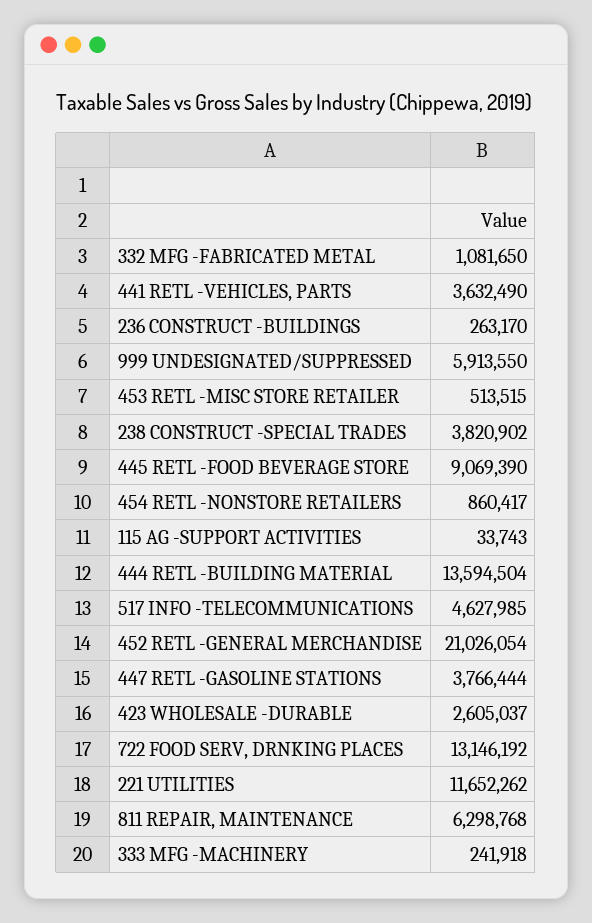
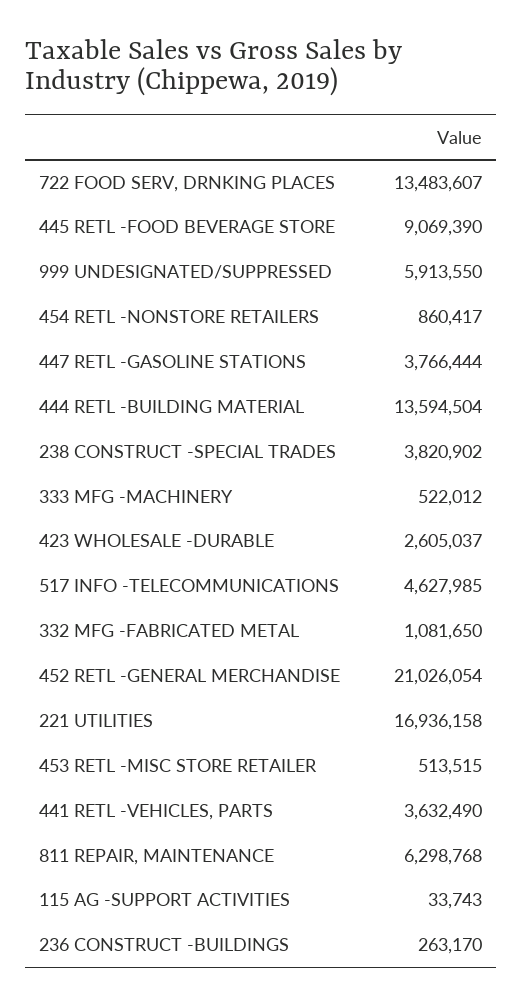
722 FOOD SERV, DRNKING PLACES: 13146192 -> 13483607
221 UTILITIES: 11652262 -> 16936158
333 MFG -MACHINERY: 241918 -> 522012

